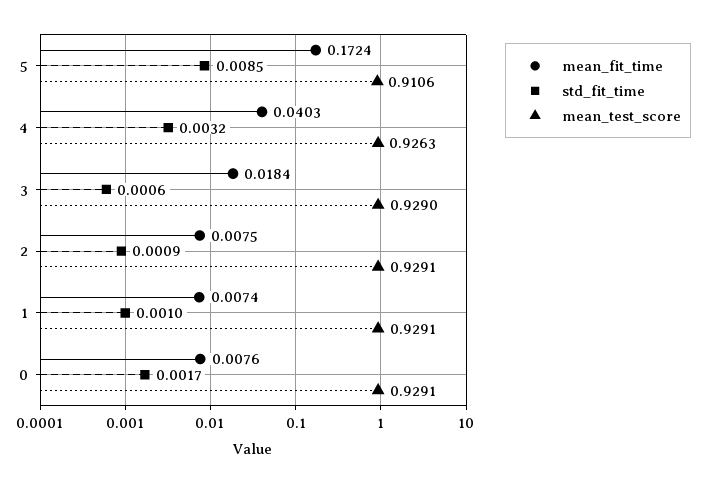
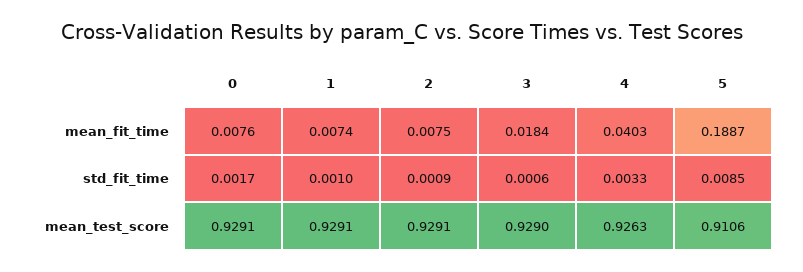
mean_fit_time, 5: 0.1724 -> 0.1887
std_fit_time, 4: 0.0032 -> 0.0033

